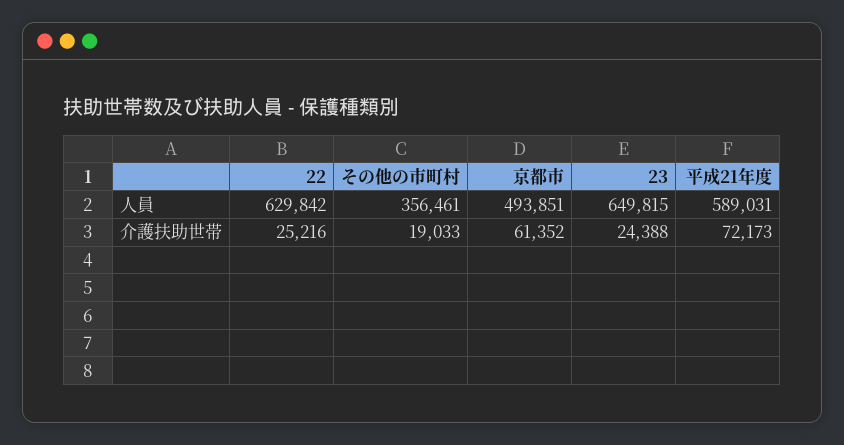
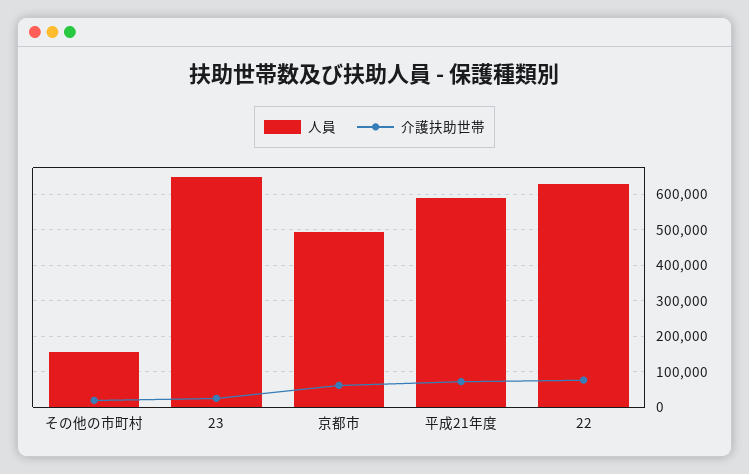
人員, その他の市町村: 356461 -> 160000
介護扶助世帯, 22: 25216 -> 80000

